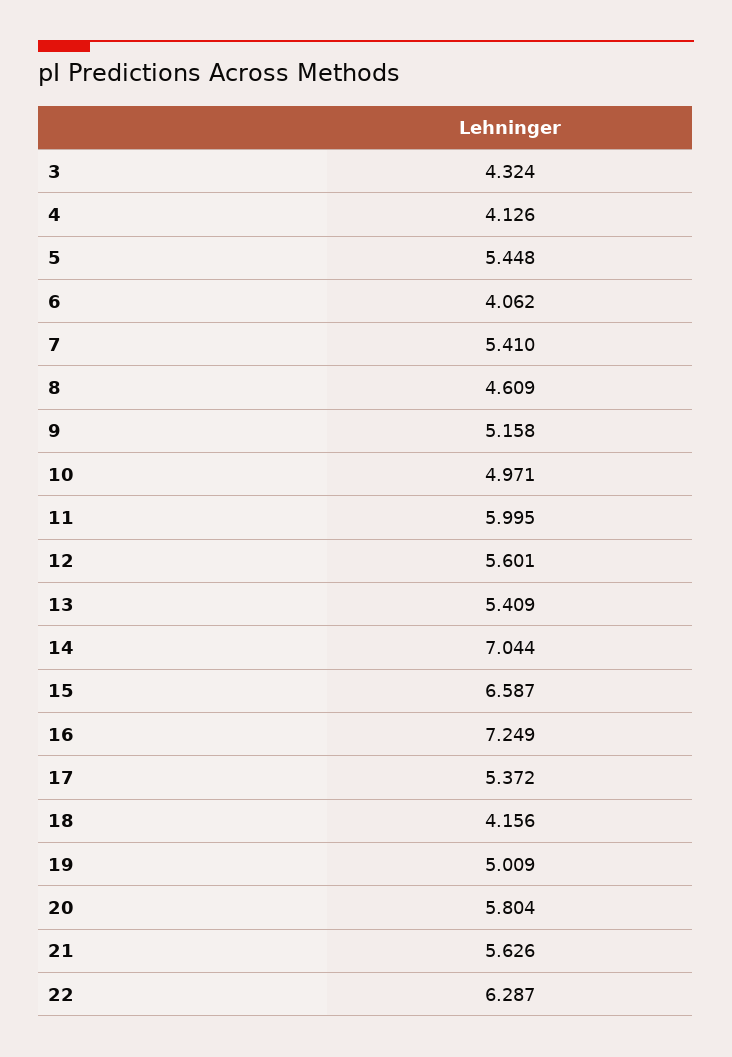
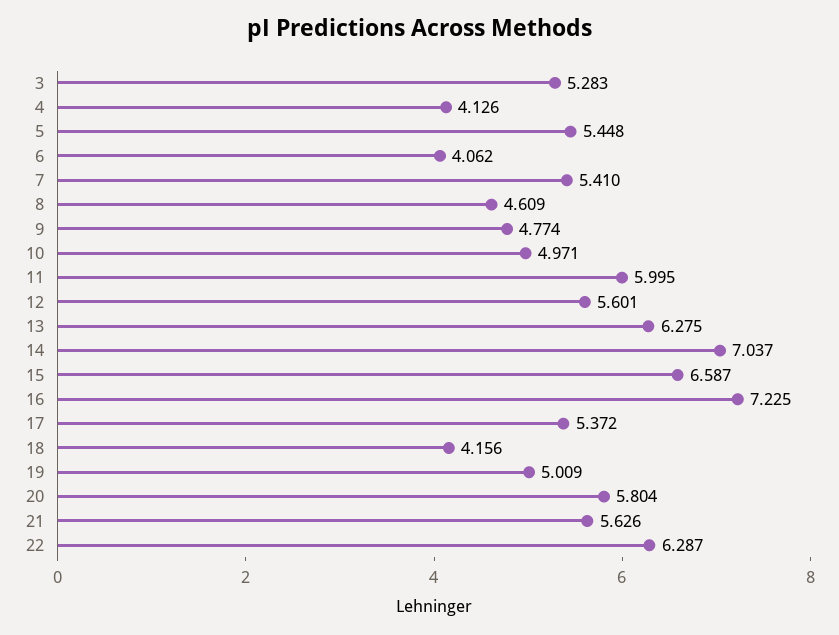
3: 4.324 -> 5.283
9: 5.158 -> 4.774
13: 5.409 -> 6.275
14: 7.044 -> 7.037
16: 7.249 -> 7.225

